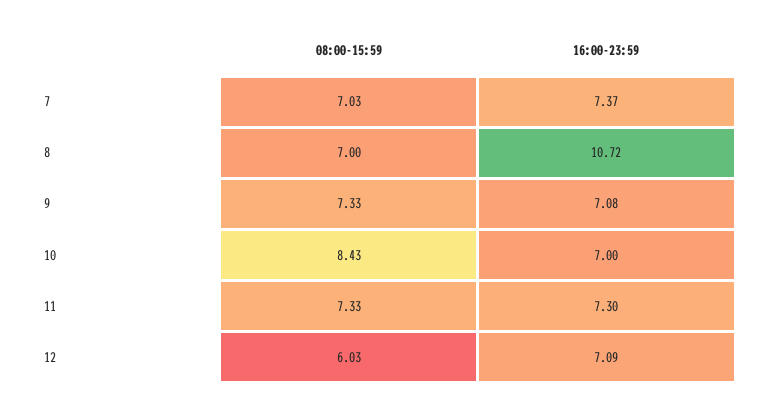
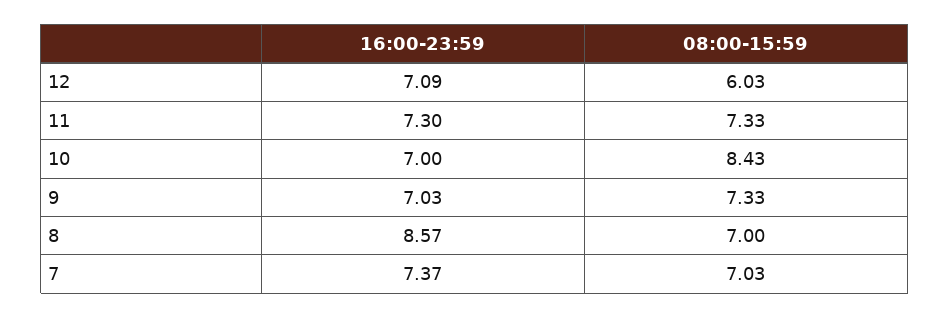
16:00-23:59, 8: 10.72 -> 8.57
16:00-23:59, 9: 7.08 -> 7.03

